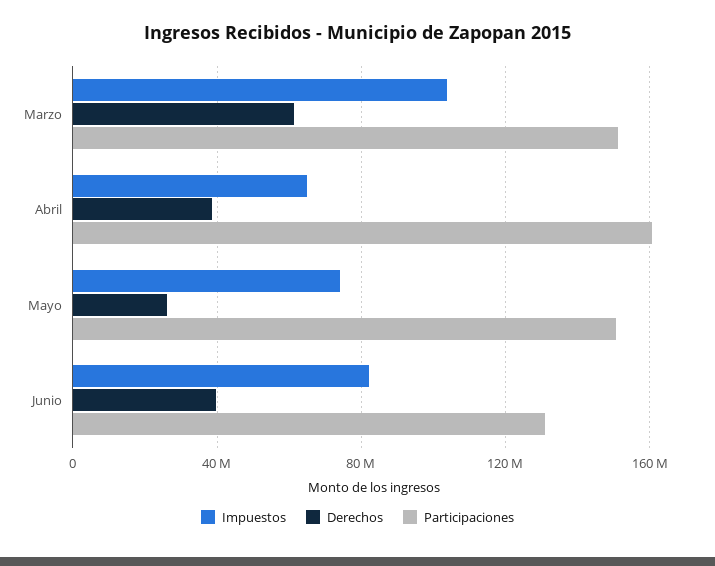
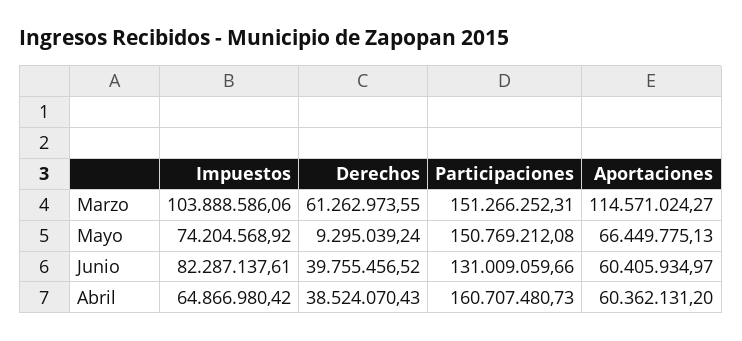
Derechos, Mayo: 25000000 -> 9295039.24
Aportaciones, Marzo: none -> 114571024.27
Aportaciones, Mayo: none -> 66449775.13
Aportaciones, Junio: none -> 60405934.97
Aportaciones, Abril: none -> 60362131.2

